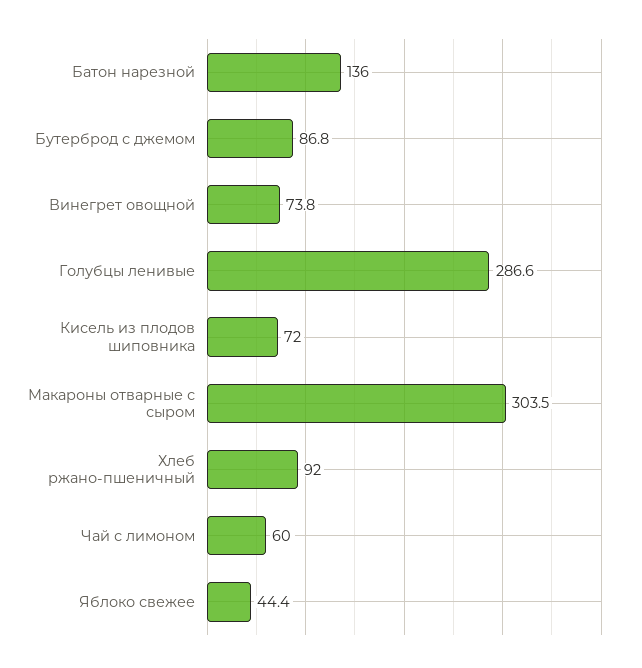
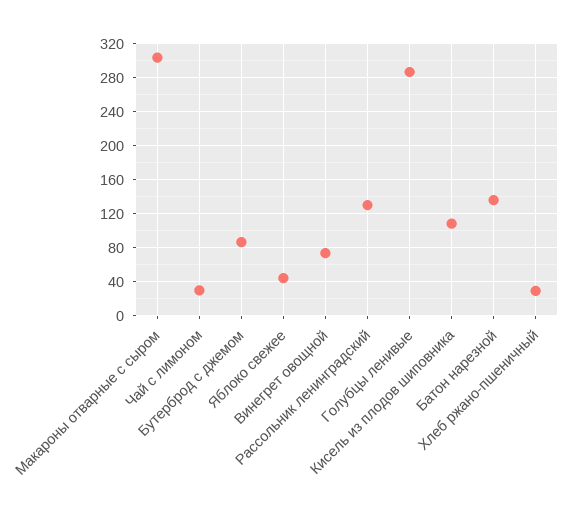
Кисель из плодов шиповника: 72 -> 110
Хлеб ржано-пшеничный: 92 -> 30
Чай с лимоном: 60 -> 30
Рассольник ленинградский: none -> 130

